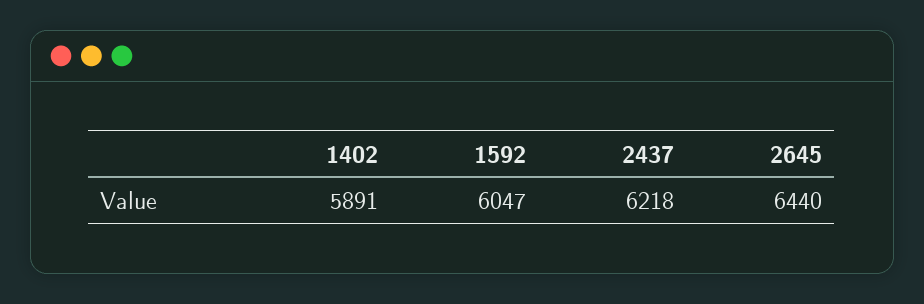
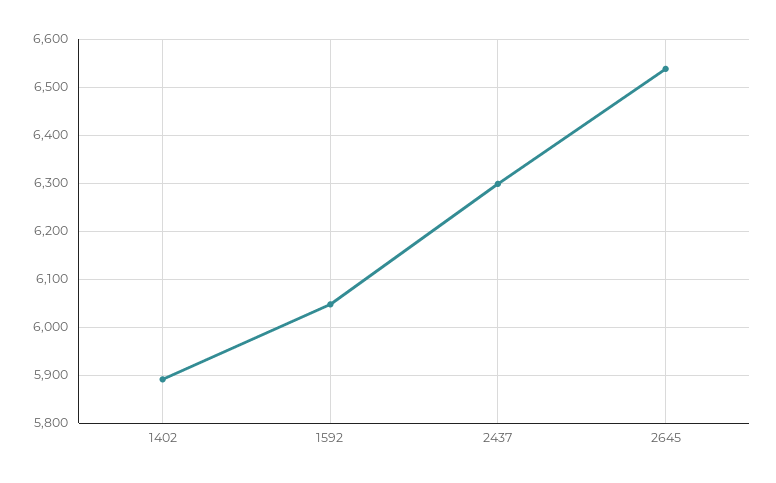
2437: 6218 -> 6300
2645: 6440 -> 6540

